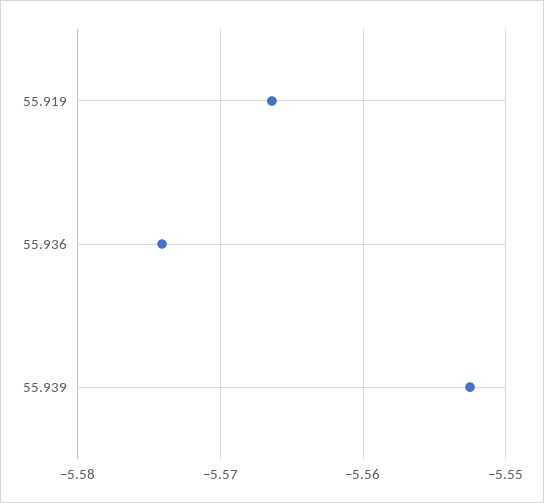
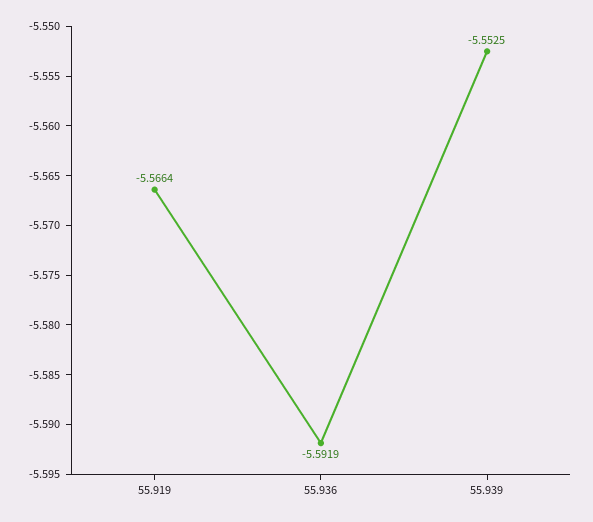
55.936: -5.574 -> -5.5919

